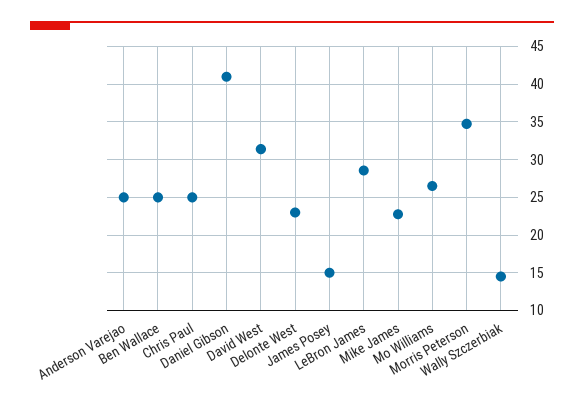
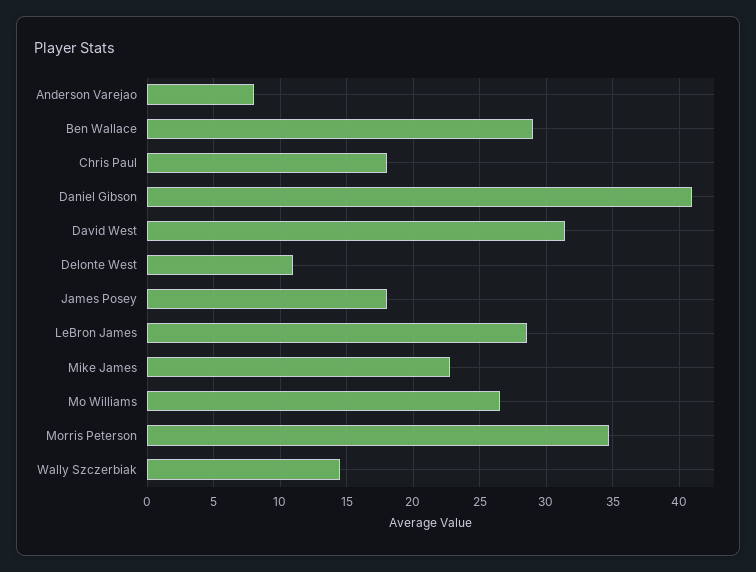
Anderson Varejao: 25 -> 8
Ben Wallace: 25 -> 29
Chris Paul: 25 -> 18
Delonte West: 23 -> 11
James Posey: 15 -> 18

